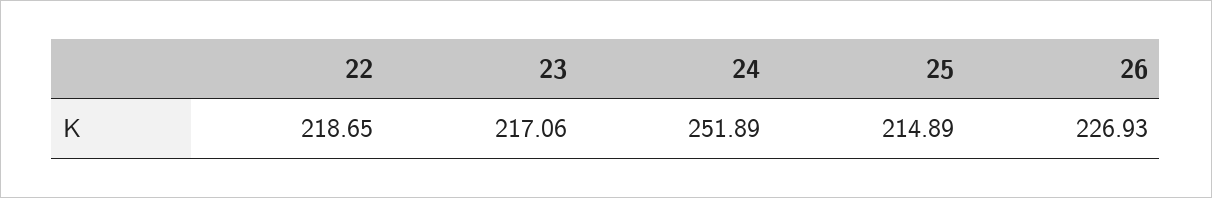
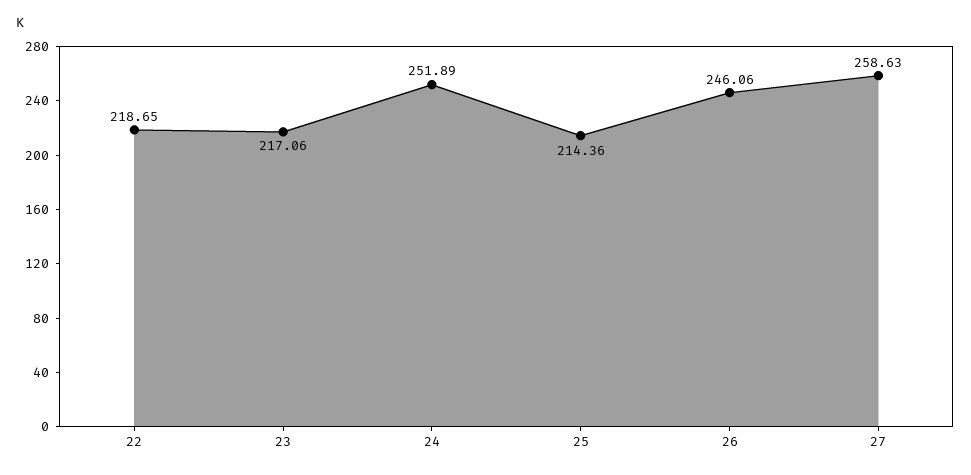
25: 214.89 -> 214.36
26: 226.93 -> 246.06
27: none -> 258.63

